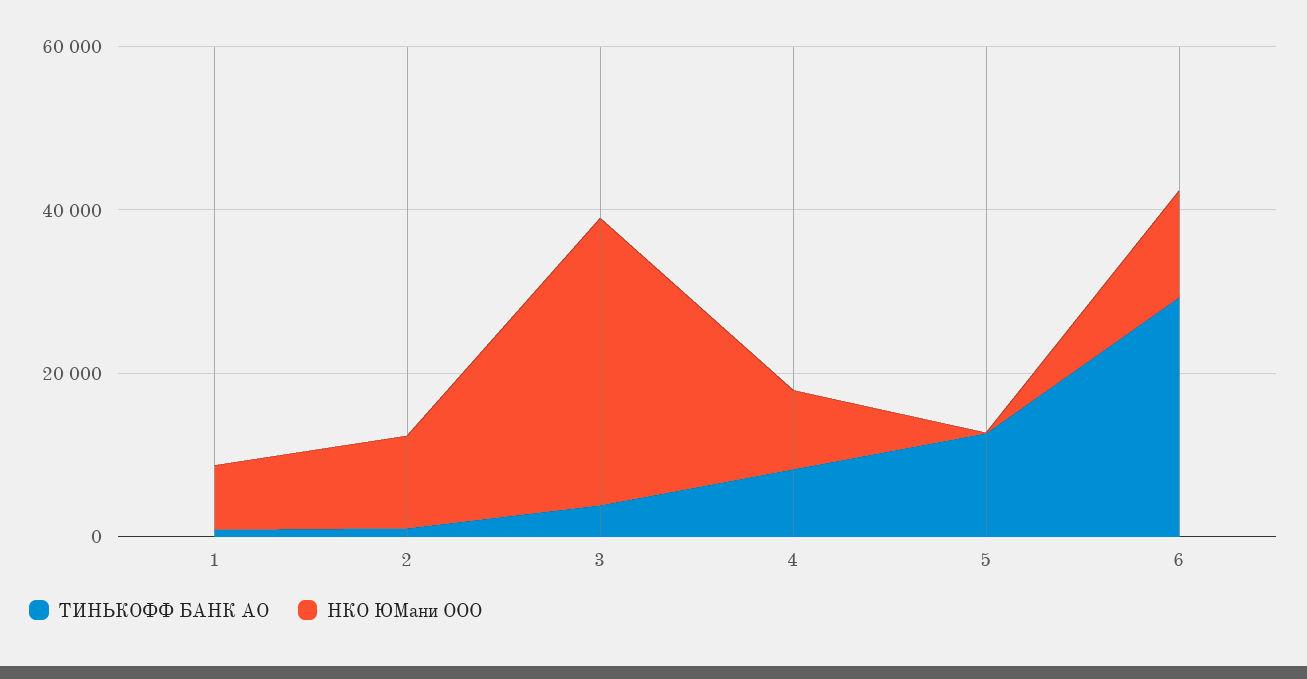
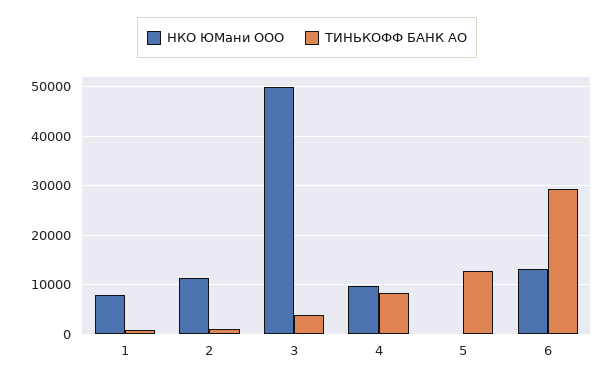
НКО ЮМани ООО, 3: 35000 -> 50000

